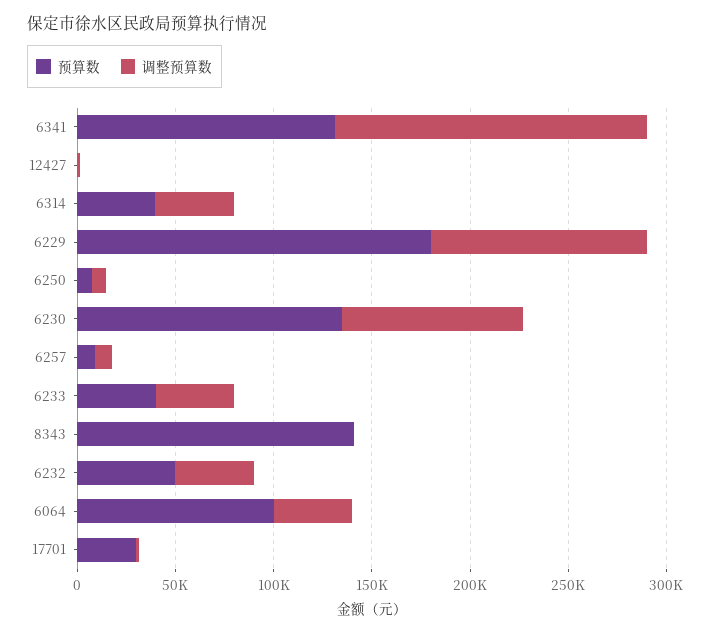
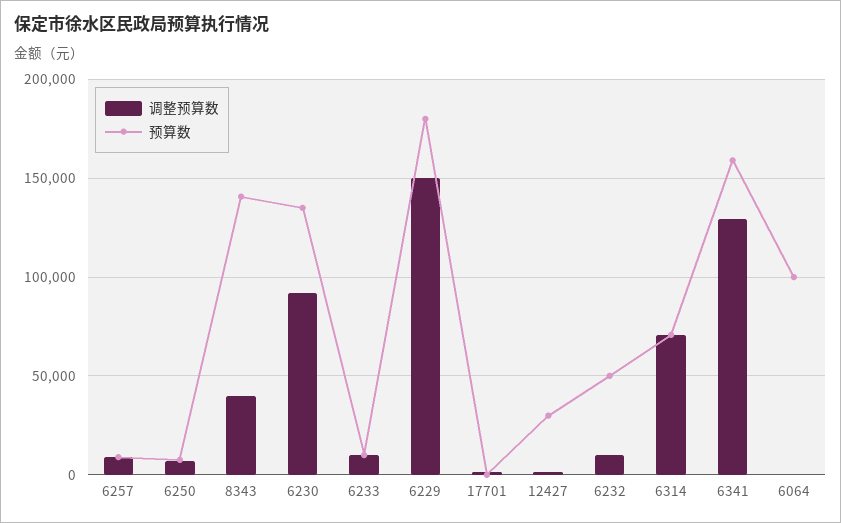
预算数, 6341: 130000 -> 160000
调整预算数, 6341: 160000 -> 130000
预算数, 12427: 0 -> 30000
预算数, 6314: 40000 -> 70000
调整预算数, 6314: 40000 -> 70000
调整预算数, 6229: 110000 -> 150000
预算数, 6233: 40000 -> 10000
调整预算数, 6233: 40000 -> 10000
调整预算数, 8343: 0 -> 40000
调整预算数, 6232: 40000 -> 10000
调整预算数, 6064: 40000 -> 0
预算数, 17701: 30000 -> 0

